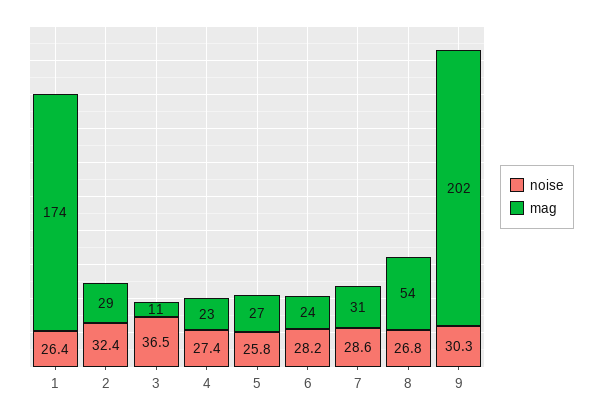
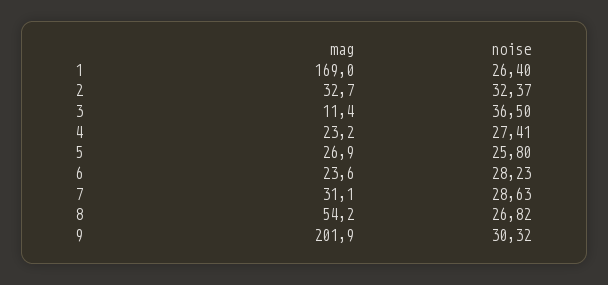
mag, 1: 174 -> 169
mag, 2: 29 -> 32.7

